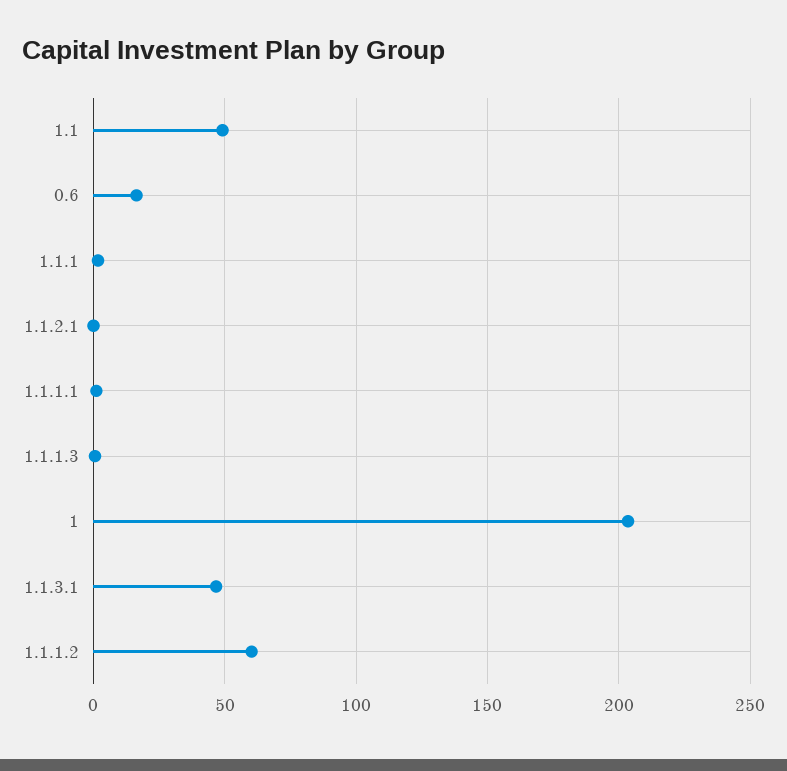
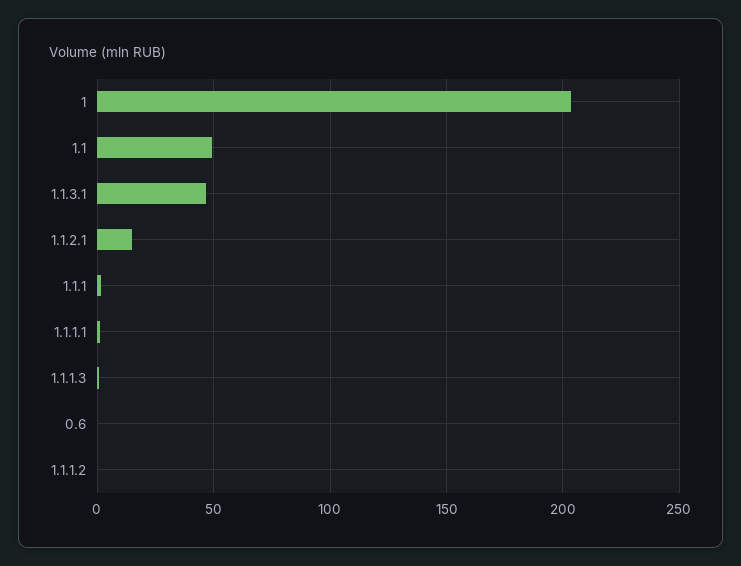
0.6: 15 -> 0
1.1.2.1: 0 -> 15
1.1.1.2: 60 -> 0

